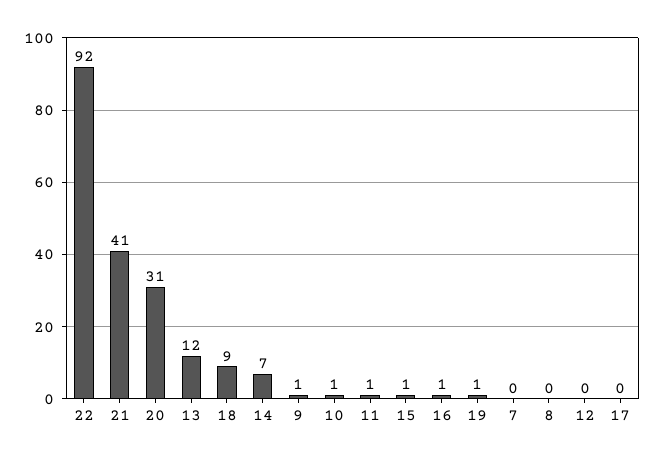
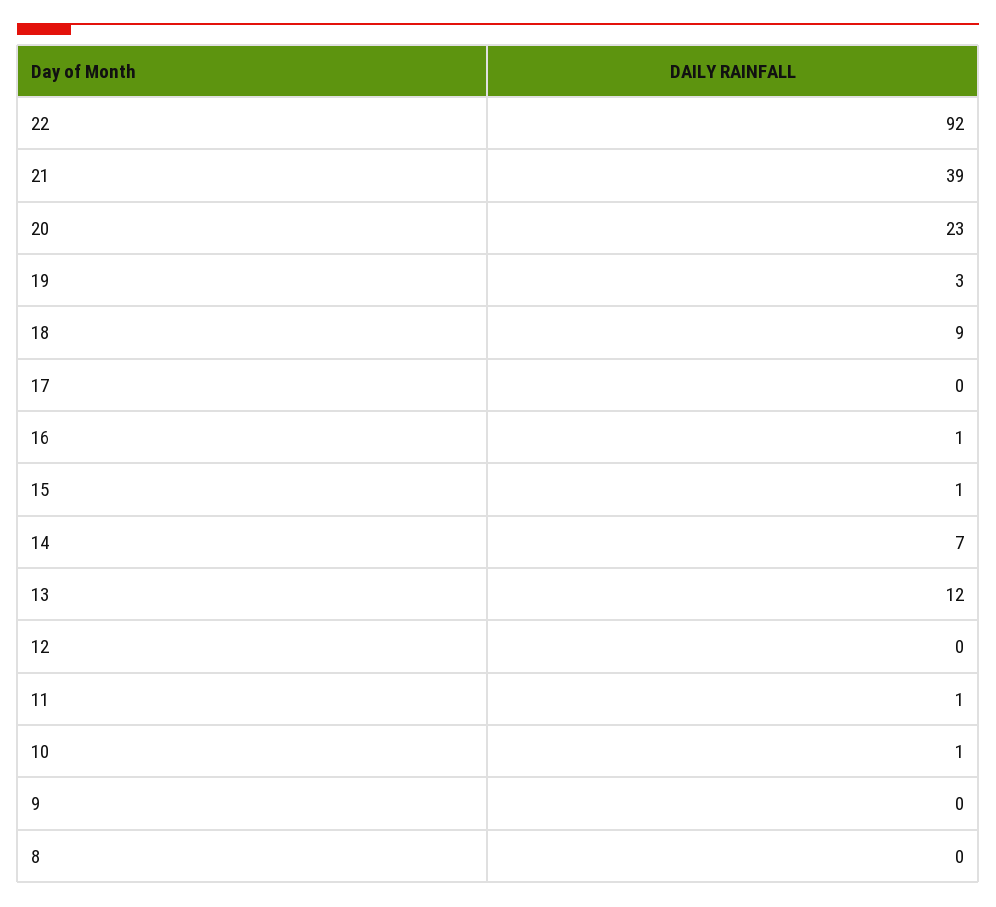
21: 41 -> 39
20: 31 -> 23
9: 1 -> 0
19: 1 -> 3
7: 0 -> none

